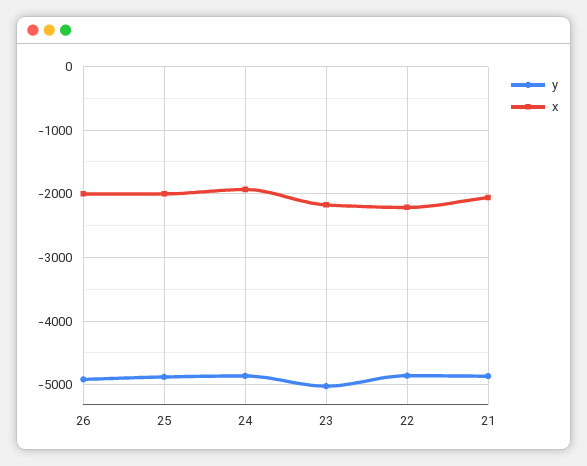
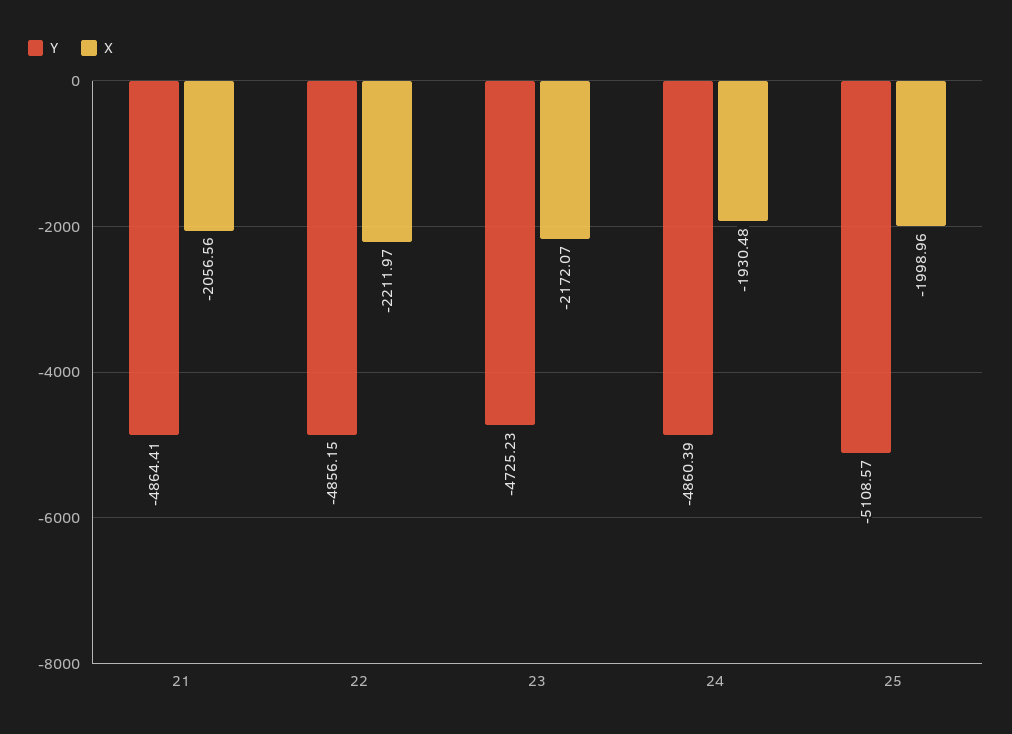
y, 26: -4900 -> none
x, 26: -2000 -> none
y, 25: -4900 -> -5108.57
y, 23: -5000 -> -4725.23

